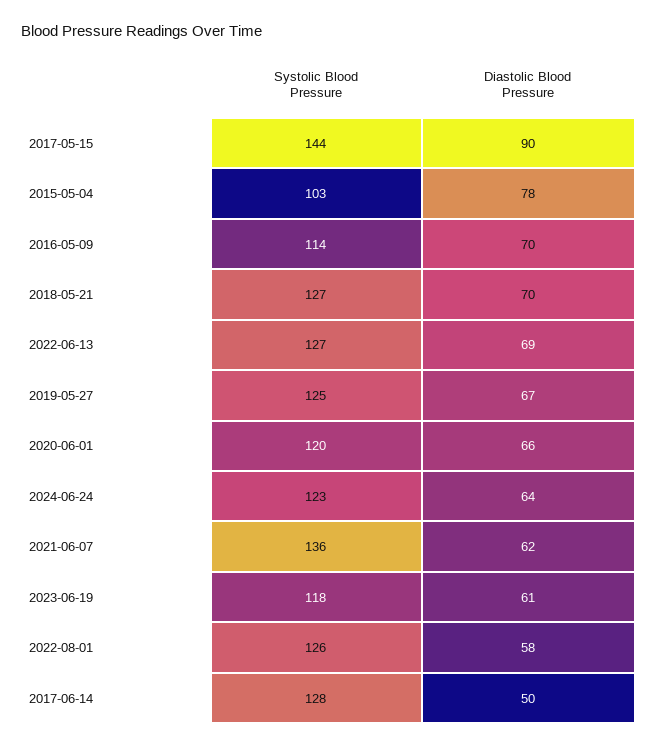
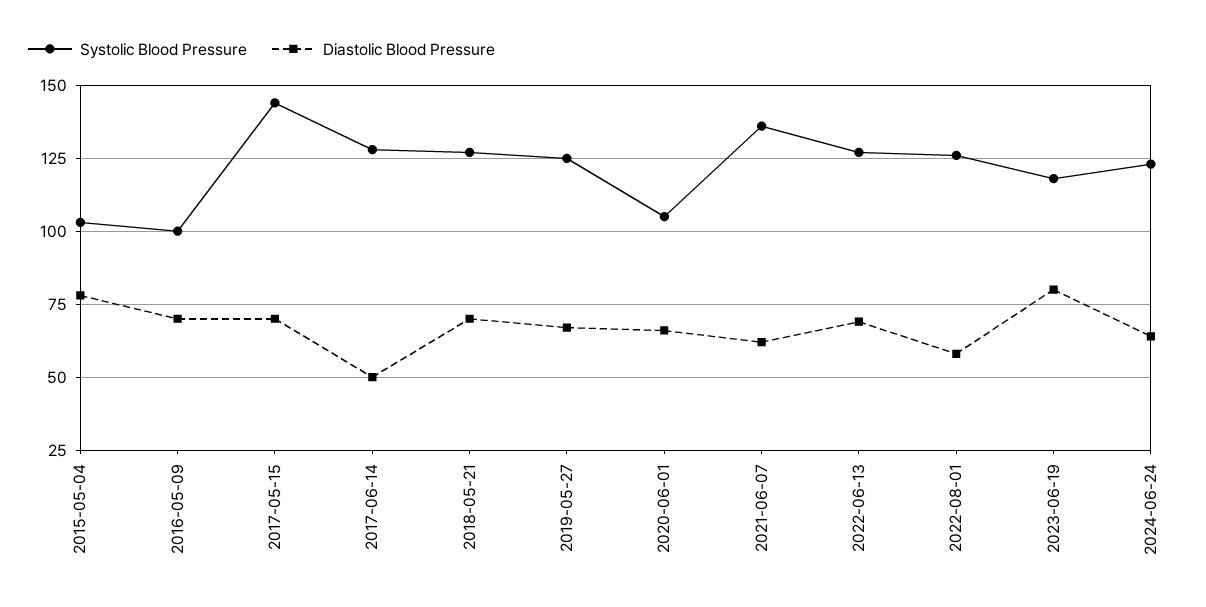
Diastolic Blood Pressure, 2017-05-15: 90 -> 70
Systolic Blood Pressure, 2016-05-09: 114 -> 100
Systolic Blood Pressure, 2020-06-01: 120 -> 105
Diastolic Blood Pressure, 2023-06-19: 61 -> 80

